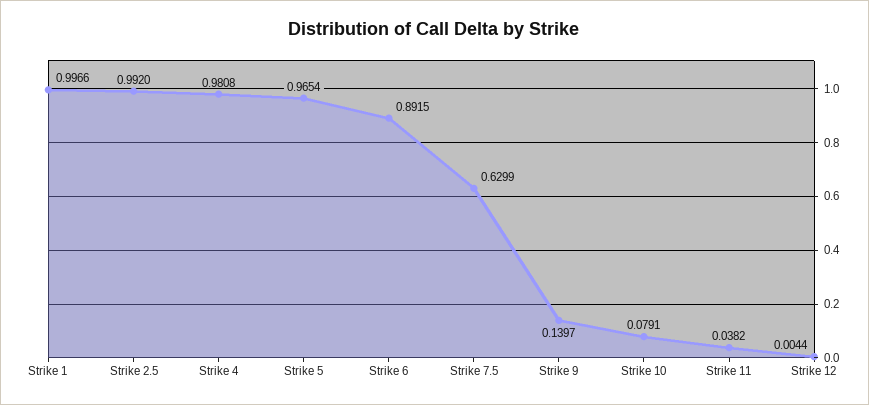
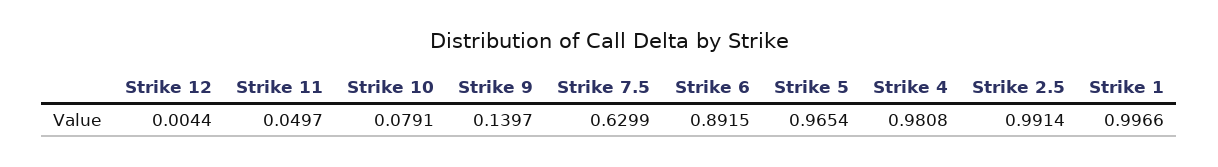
Strike 2.5: 0.992 -> 0.9914
Strike 11: 0.0382 -> 0.0497

